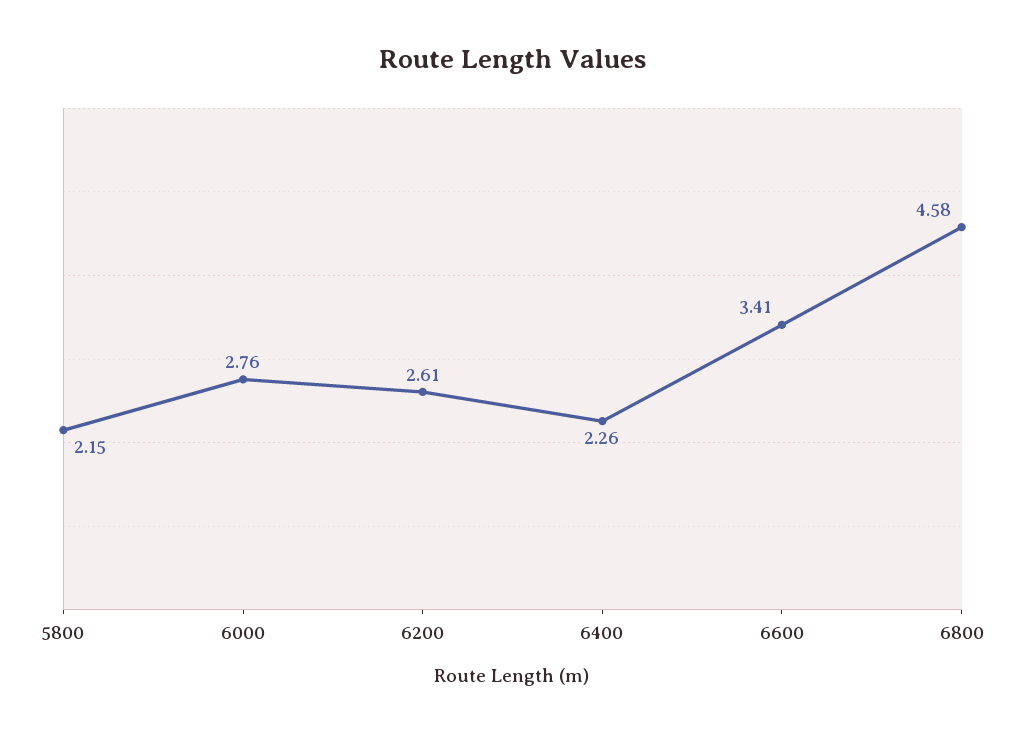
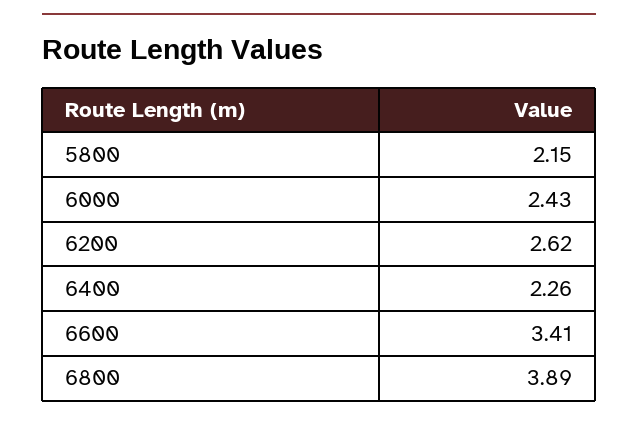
6000: 2.76 -> 2.43
6200: 2.61 -> 2.62
6800: 4.58 -> 3.89

